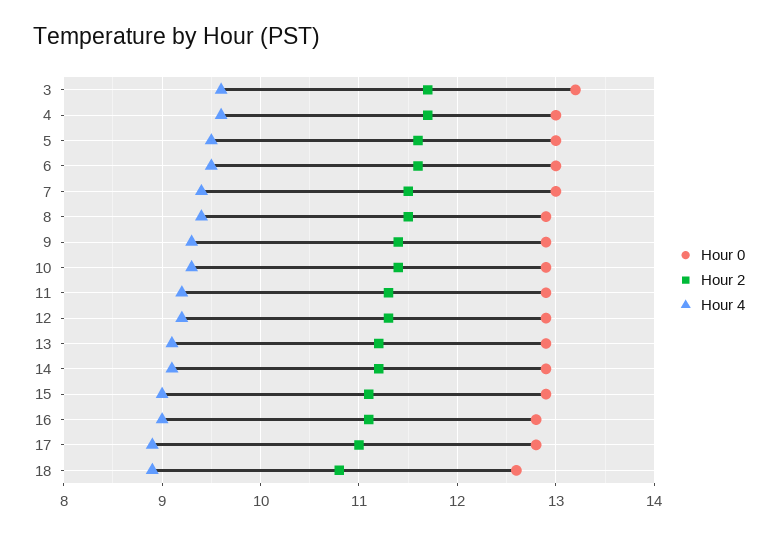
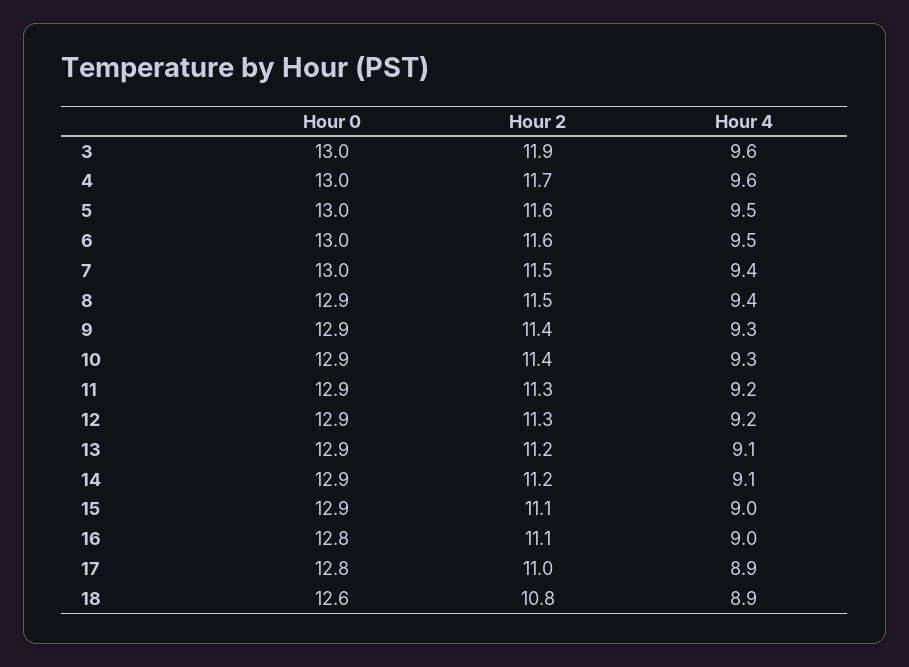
Hour 0, 3: 13.2 -> 13
Hour 2, 3: 11.7 -> 11.9

